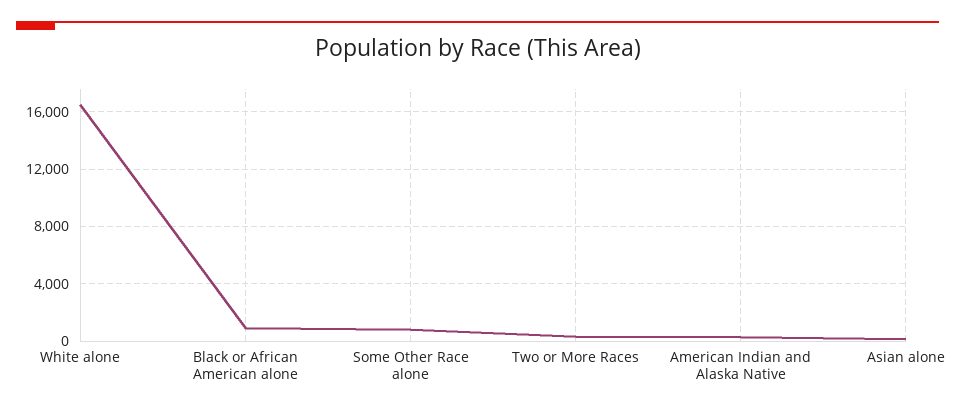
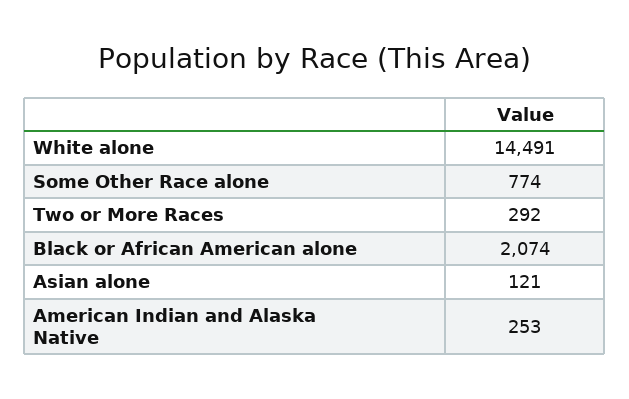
White alone: 16500 -> 14491
Black or African American alone: 1000 -> 2074

